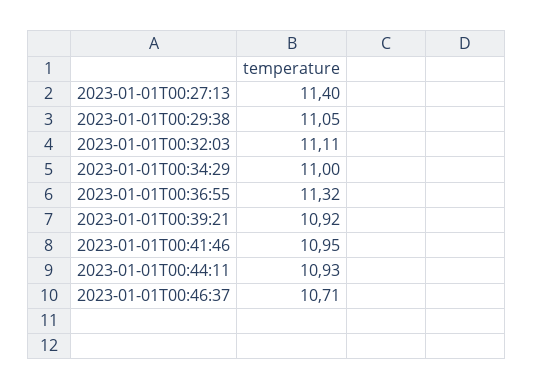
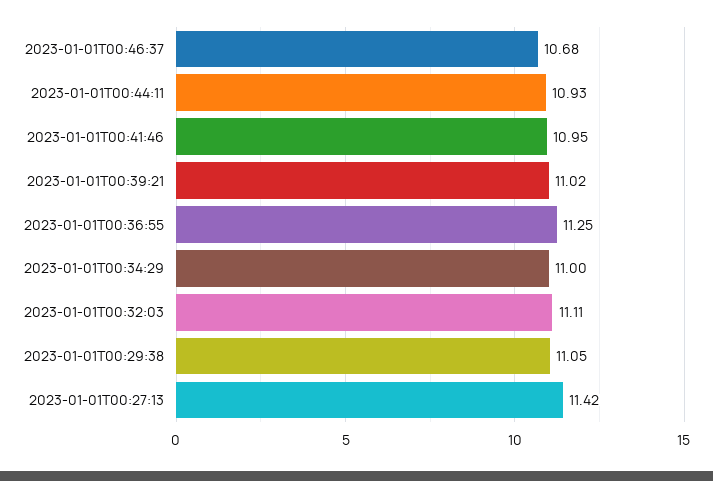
2023-01-01T00:27:13: 11.4 -> 11.42
2023-01-01T00:36:55: 11.32 -> 11.25
2023-01-01T00:39:21: 10.92 -> 11.02
2023-01-01T00:46:37: 10.71 -> 10.68

